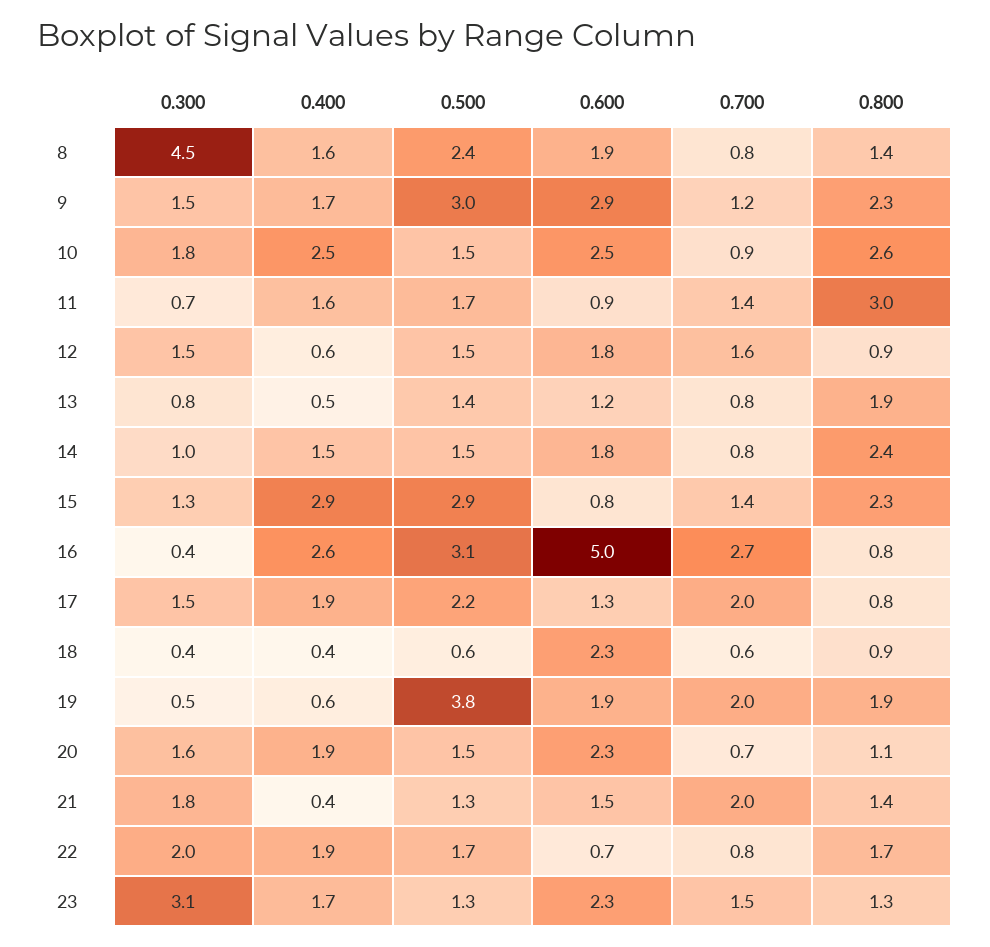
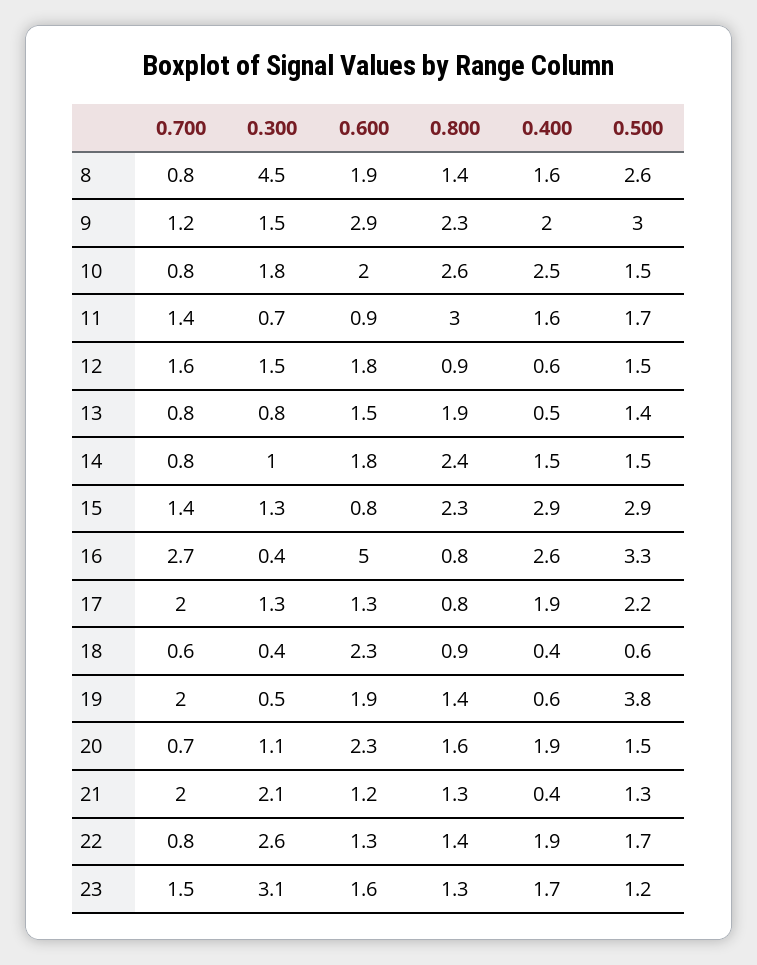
0.500, 8: 2.4 -> 2.6
0.400, 9: 1.7 -> 2
0.600, 10: 2.5 -> 2
0.700, 10: 0.9 -> 0.8
0.600, 13: 1.2 -> 1.5
0.500, 16: 3.1 -> 3.3
0.300, 17: 1.5 -> 1.3
0.800, 19: 1.9 -> 1.4
0.300, 20: 1.6 -> 1.1
0.800, 20: 1.1 -> 1.6
0.300, 21: 1.8 -> 2.1
0.600, 21: 1.5 -> 1.2
0.800, 21: 1.4 -> 1.3
0.300, 22: 2 -> 2.6
0.600, 22: 0.7 -> 1.3
0.800, 22: 1.7 -> 1.4
0.500, 23: 1.3 -> 1.2
0.600, 23: 2.3 -> 1.6

